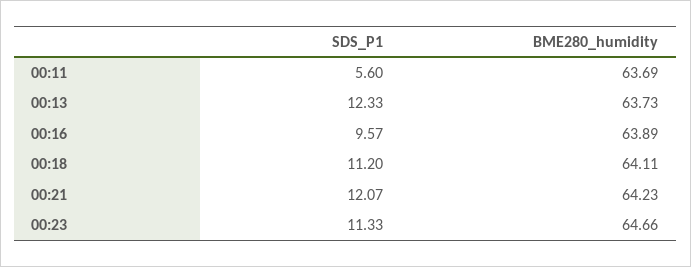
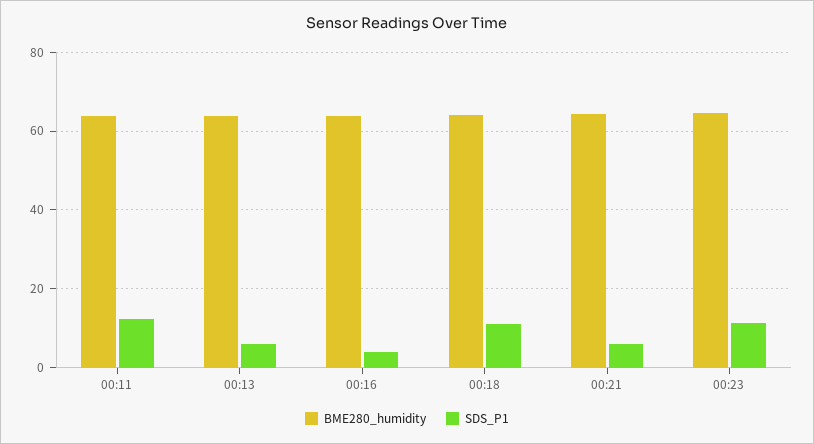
SDS_P1, 00:11: 5.6 -> 12
SDS_P1, 00:13: 12.33 -> 6
SDS_P1, 00:16: 9.57 -> 4
SDS_P1, 00:21: 12.07 -> 6

